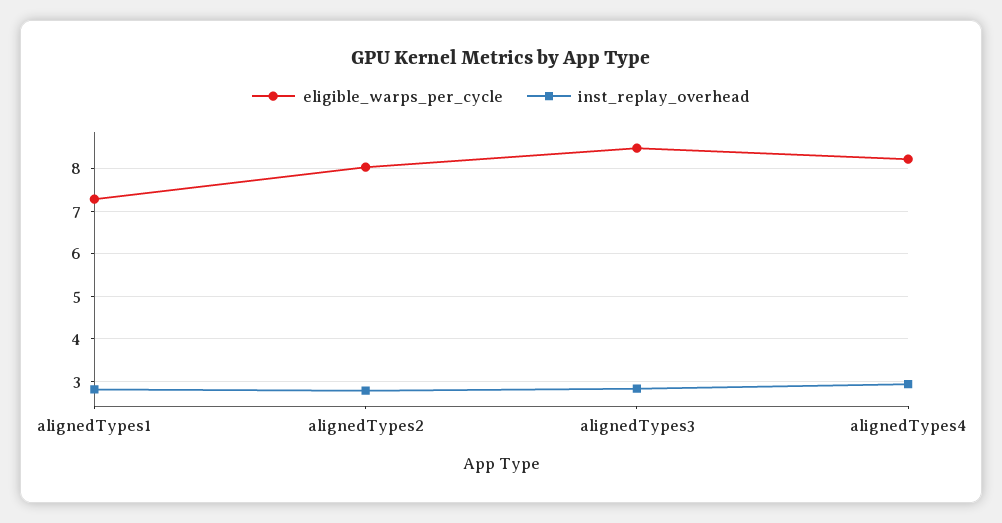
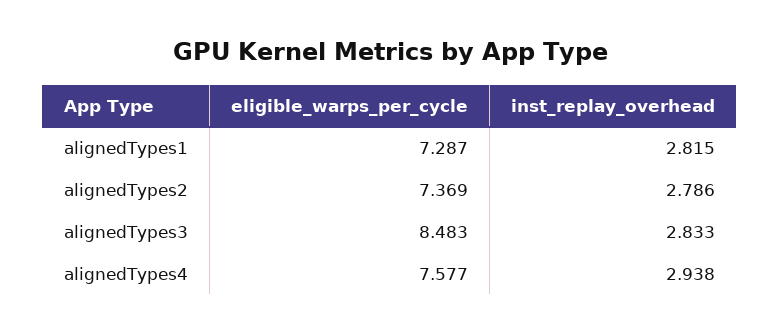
eligible_warps_per_cycle, alignedTypes2: 8 -> 7.369
eligible_warps_per_cycle, alignedTypes4: 8.2 -> 7.577

